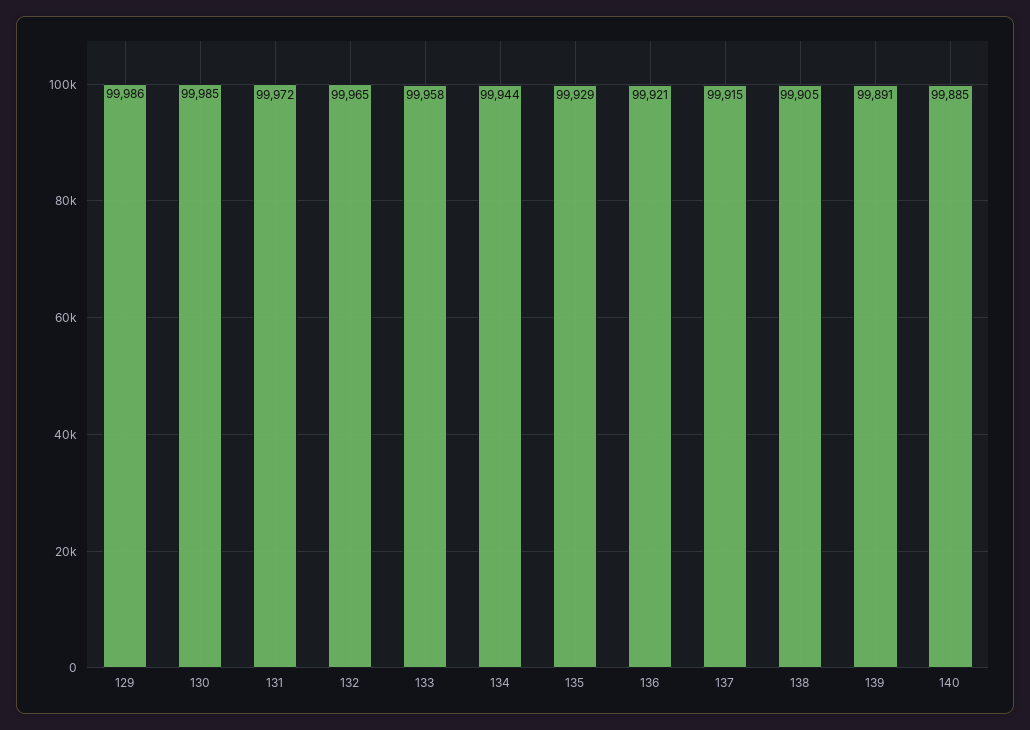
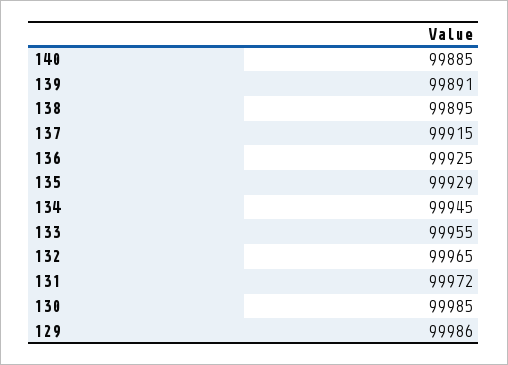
133: 99958 -> 99955
134: 99944 -> 99945
136: 99921 -> 99925
138: 99905 -> 99895

